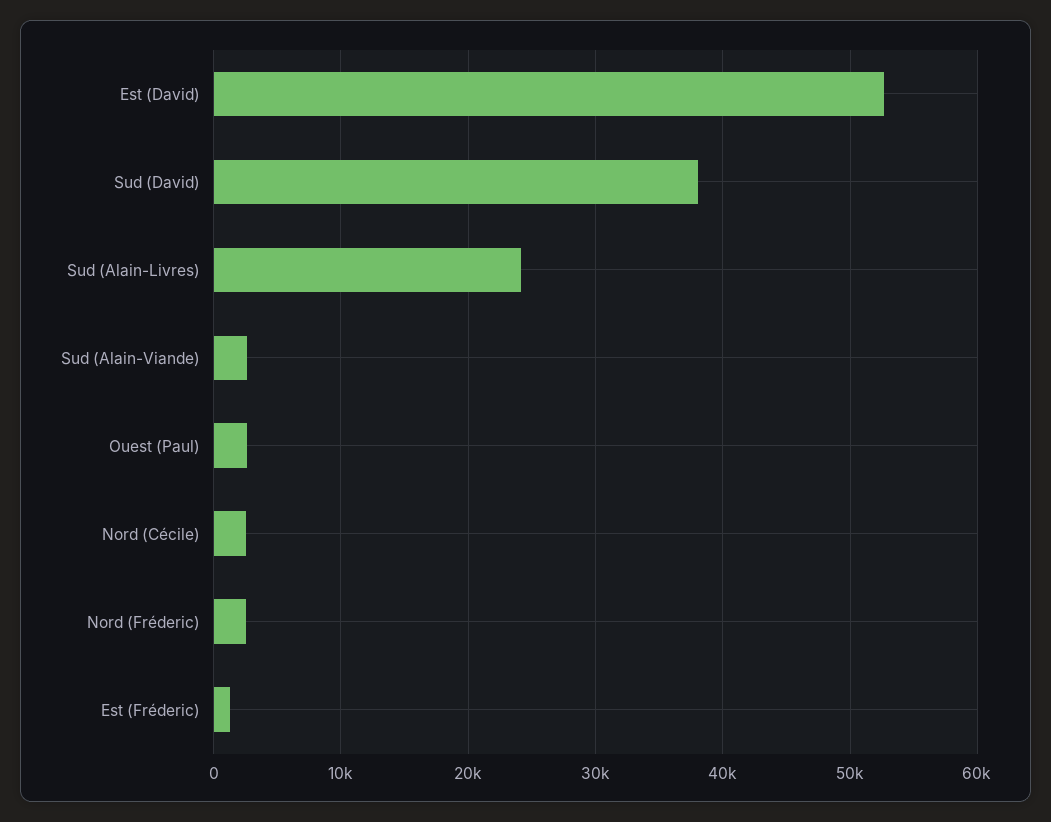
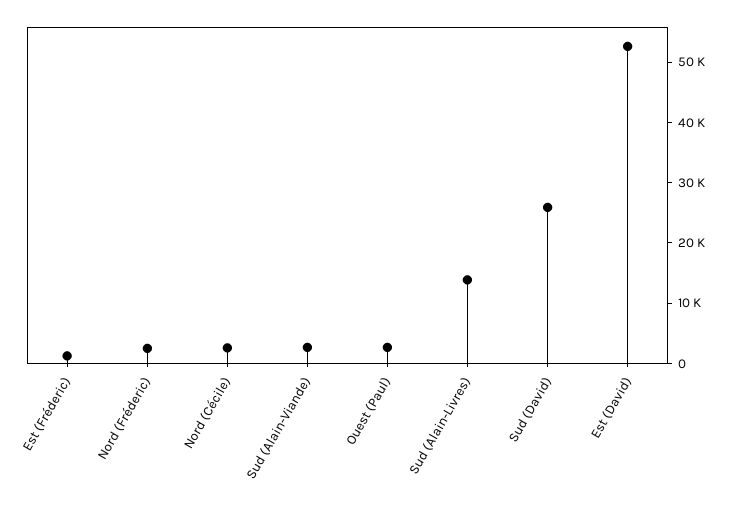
Sud (David): 38000 -> 26000
Sud (Alain-Livres): 24000 -> 14000

